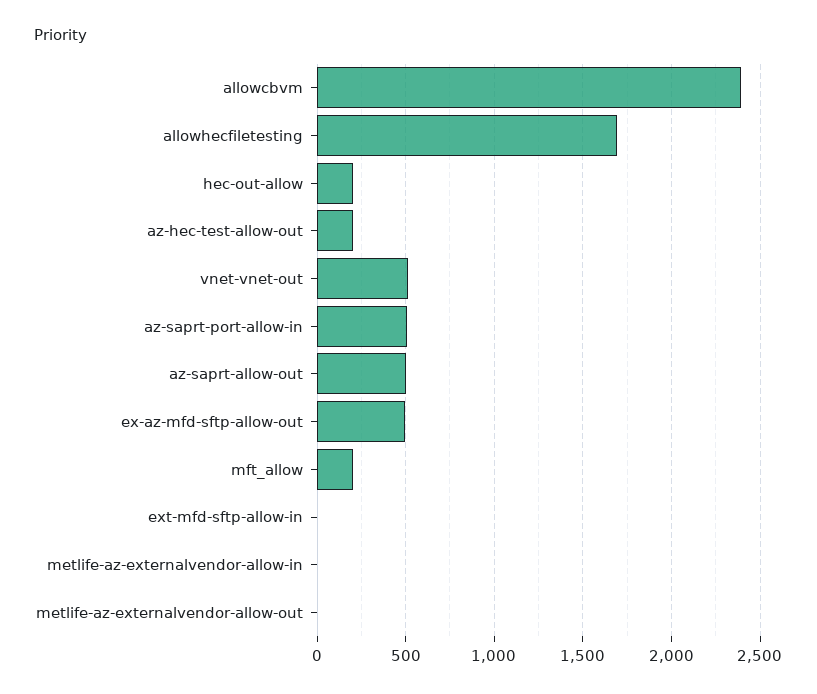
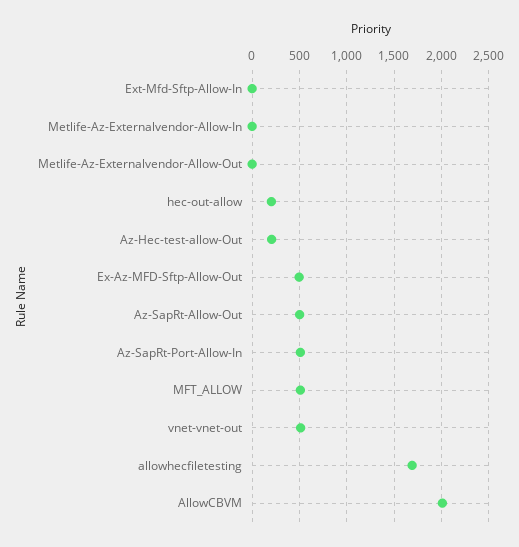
allowcbvm: 2400 -> 2000
mft_allow: 200 -> 500

